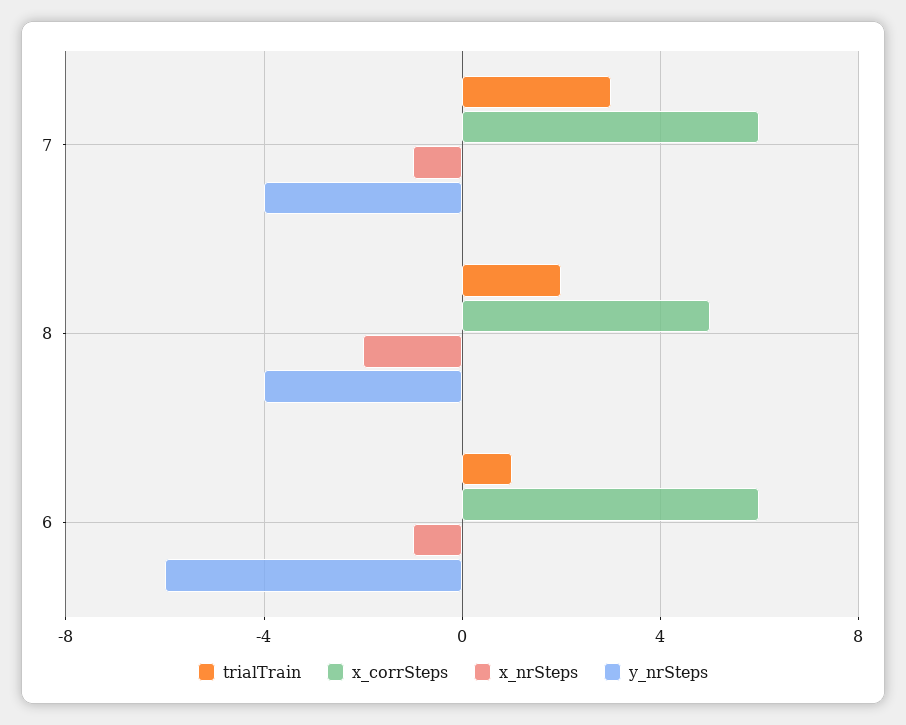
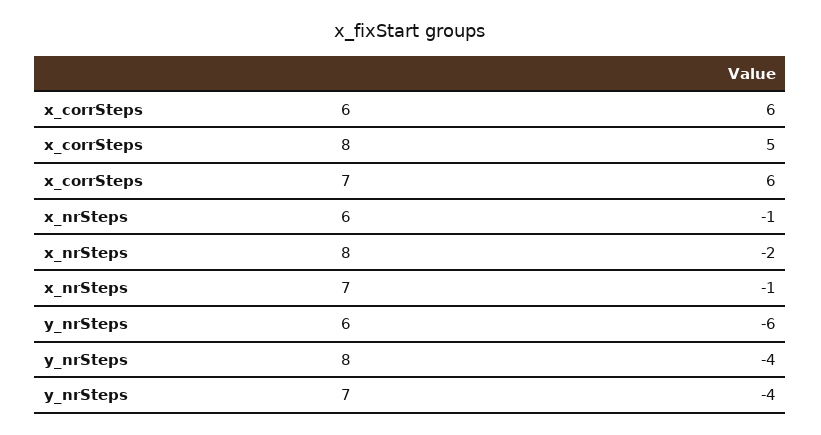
trialTrain, 7: 3 -> none
trialTrain, 8: 2 -> none
trialTrain, 6: 1 -> none

